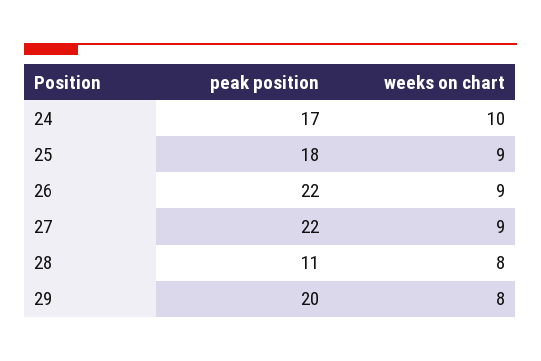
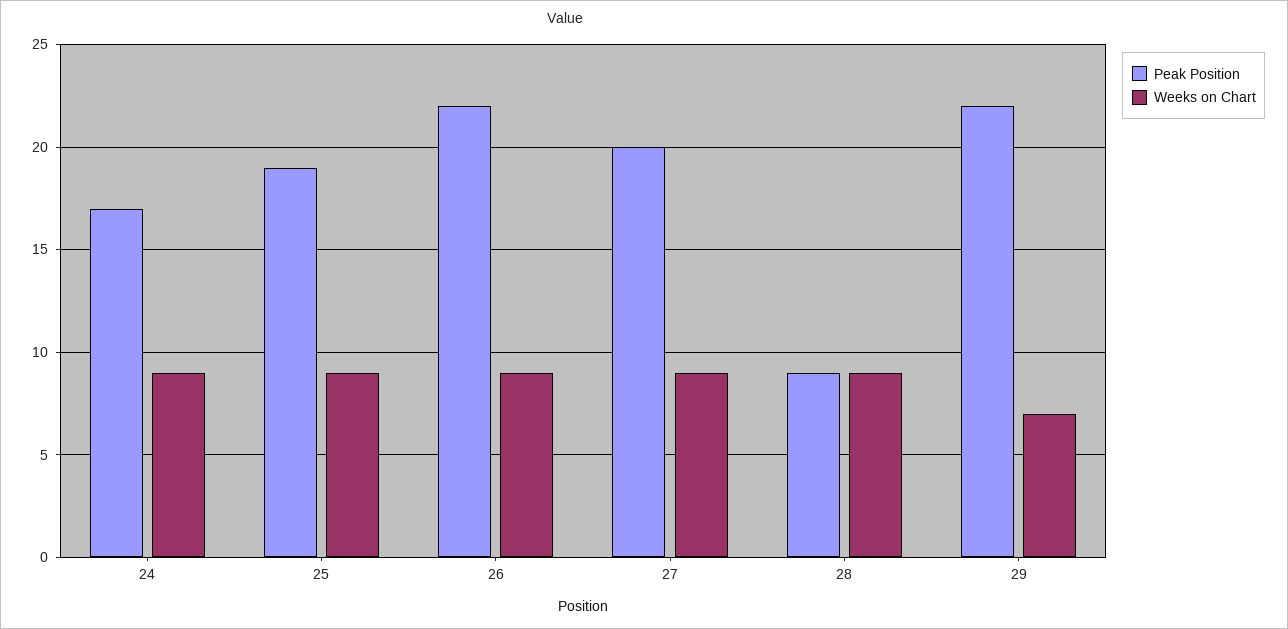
weeks on chart, 24: 10 -> 9
peak position, 25: 18 -> 19
peak position, 27: 22 -> 20
peak position, 28: 11 -> 9
weeks on chart, 28: 8 -> 9
peak position, 29: 20 -> 22
weeks on chart, 29: 8 -> 7

